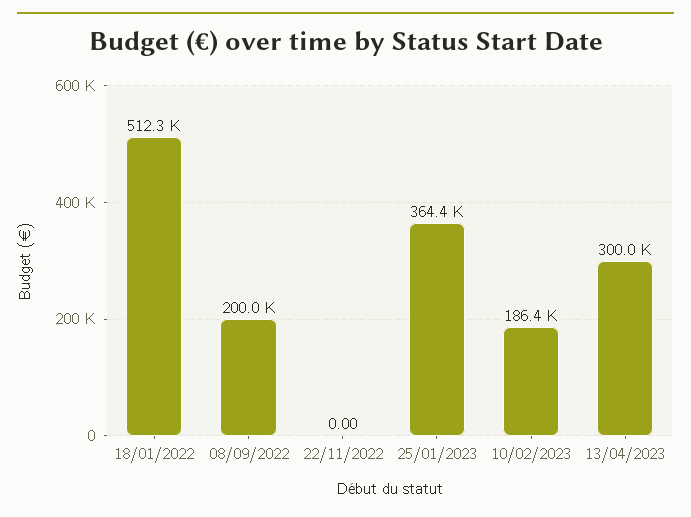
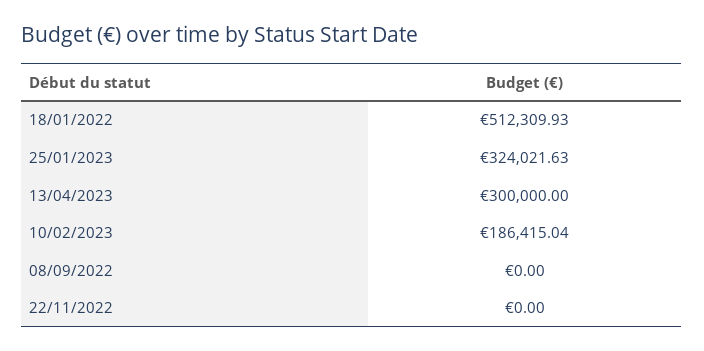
08/09/2022: 200000 -> 0
25/01/2023: 364400 -> 324021.63

